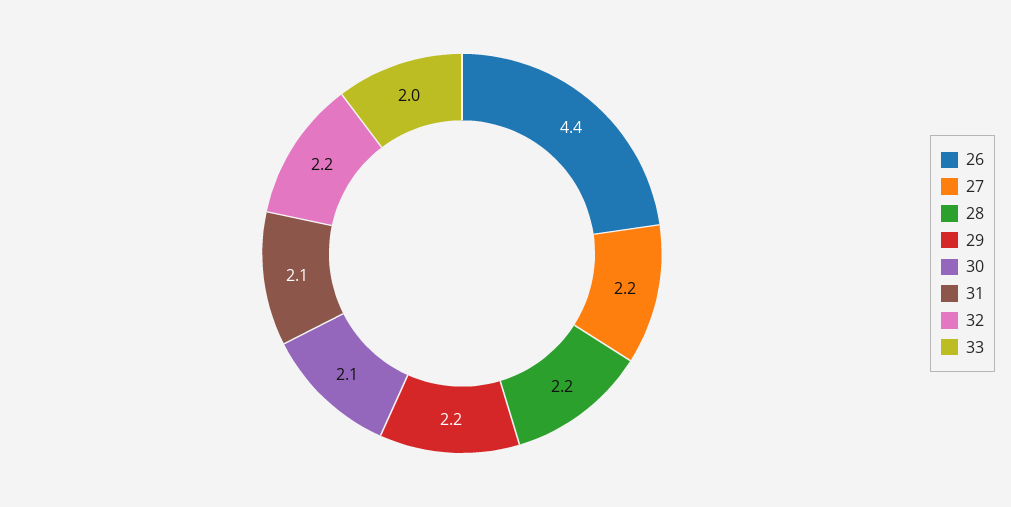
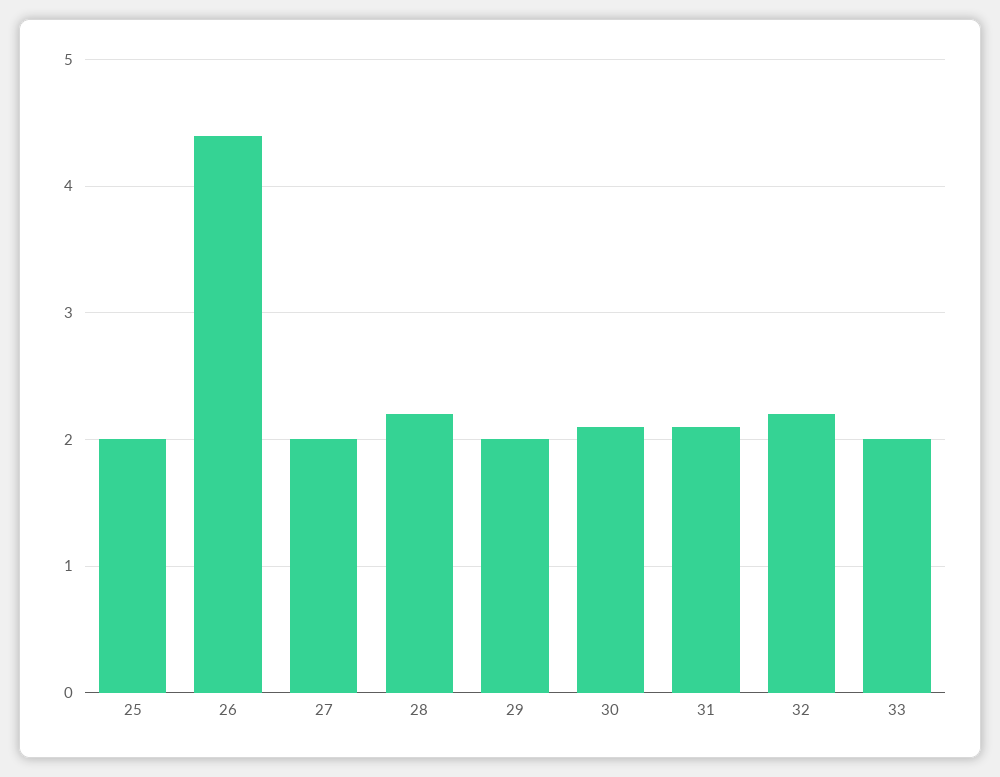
27: 2.2 -> 2
29: 2.2 -> 2
25: none -> 2

